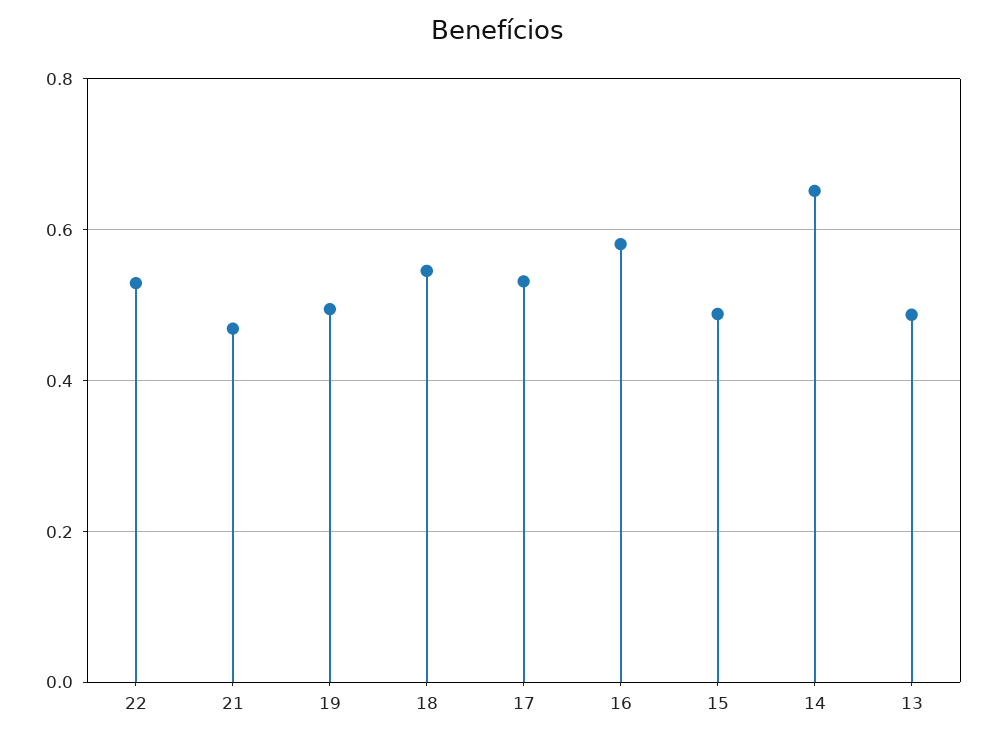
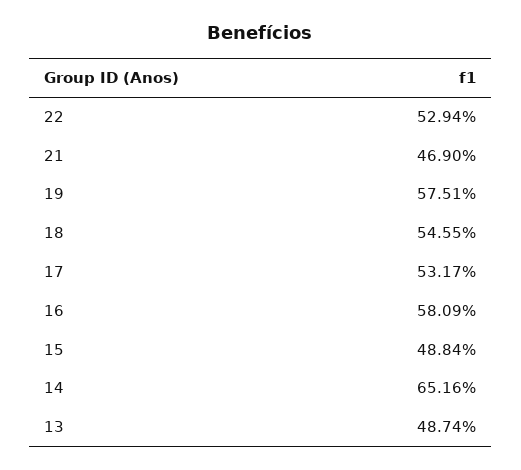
19: 0.5 -> 0.5751

